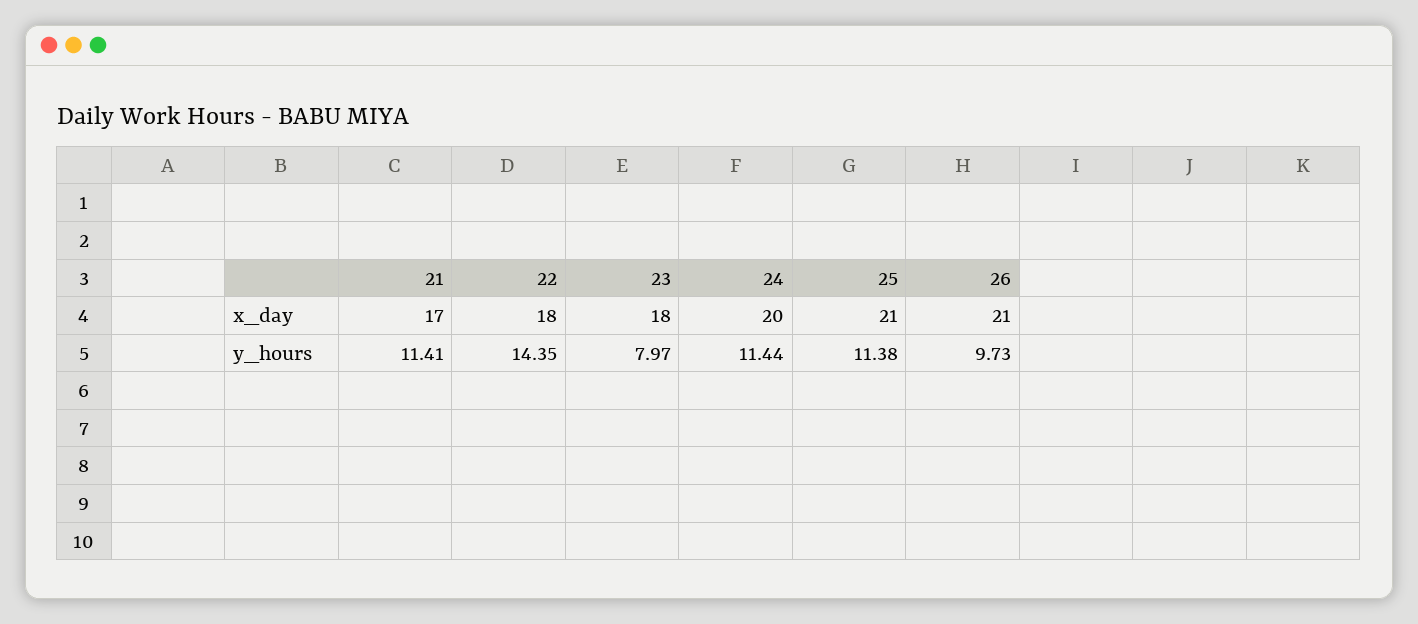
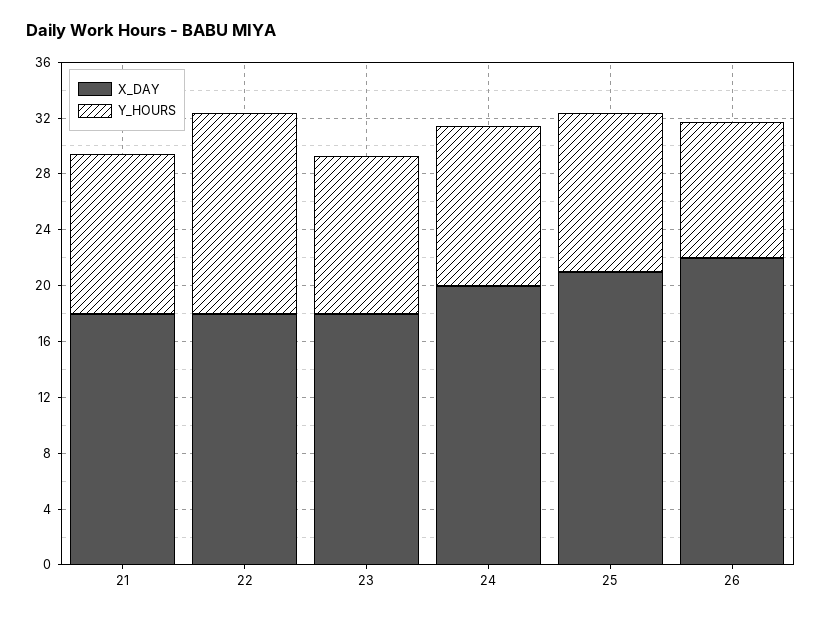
x_day, 21: 17 -> 18
x_day, 26: 21 -> 22
y_hours, 23: 7.97 -> 11

